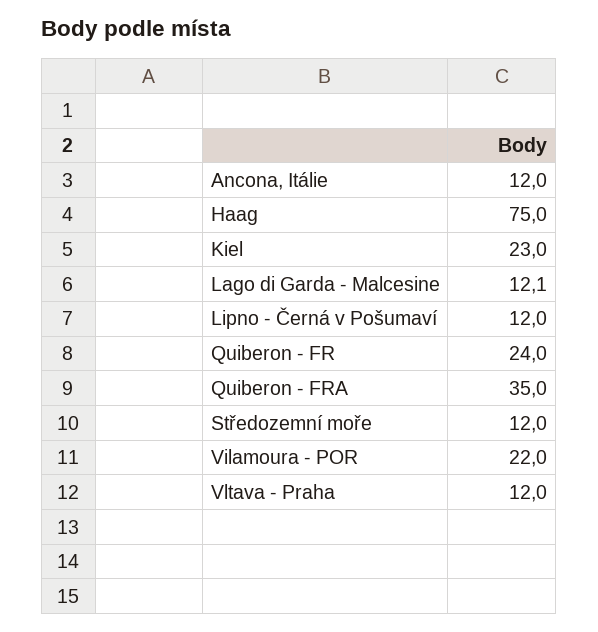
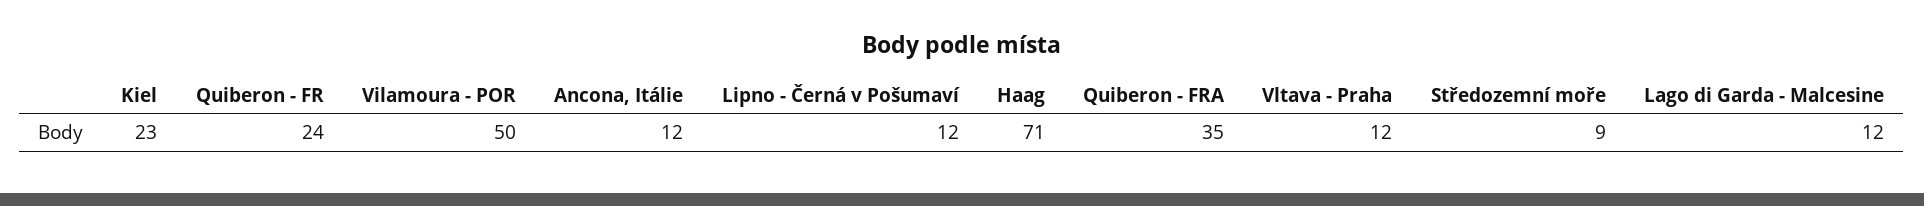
Haag: 75 -> 71
Lago di Garda - Malcesine: 12.1 -> 12
Středozemní moře: 12 -> 9
Vilamoura - POR: 22 -> 50

